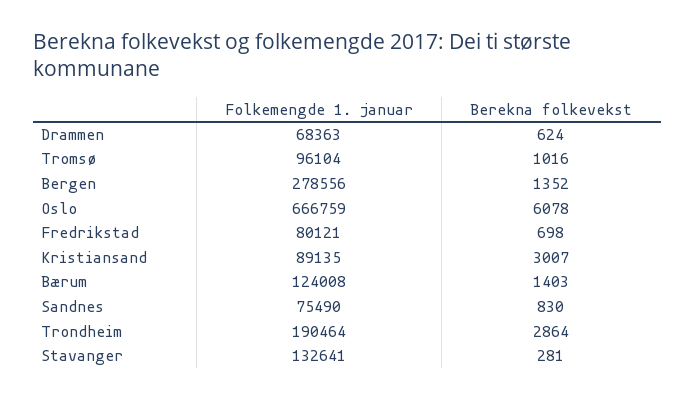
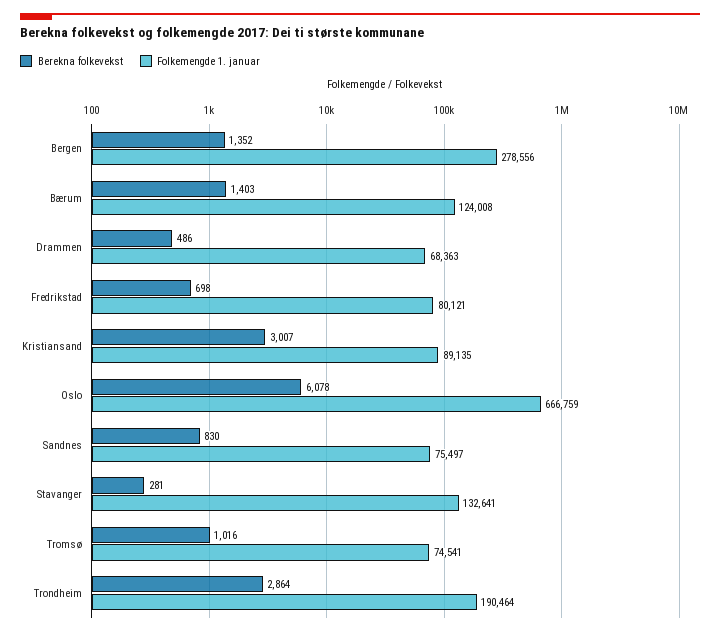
Berekna folkevekst, Drammen: 624 -> 486
Folkemengde 1. januar, Tromsø: 96104 -> 74541
Folkemengde 1. januar, Sandnes: 75490 -> 75497

